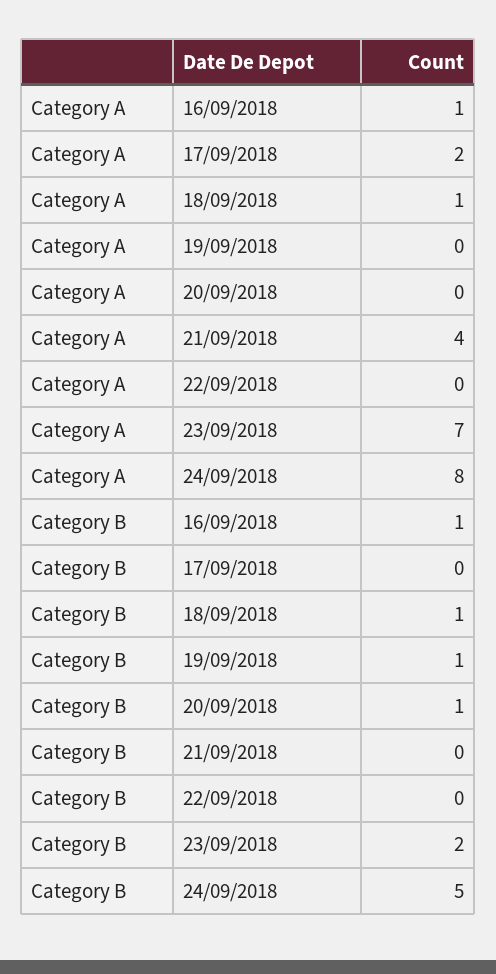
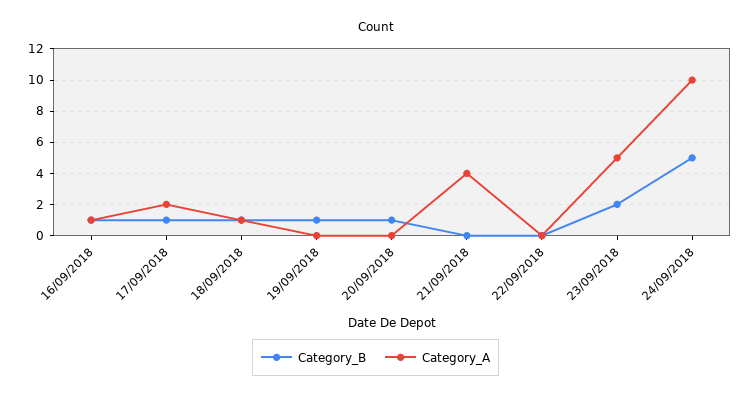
Category A, 23/09/2018: 7 -> 5
Category A, 24/09/2018: 8 -> 10
Category B, 17/09/2018: 0 -> 1

